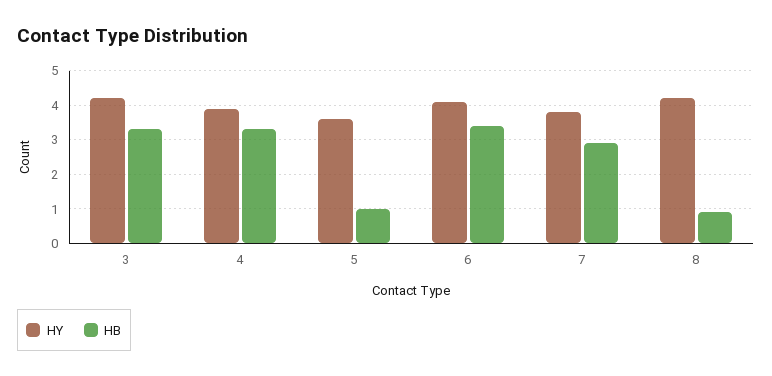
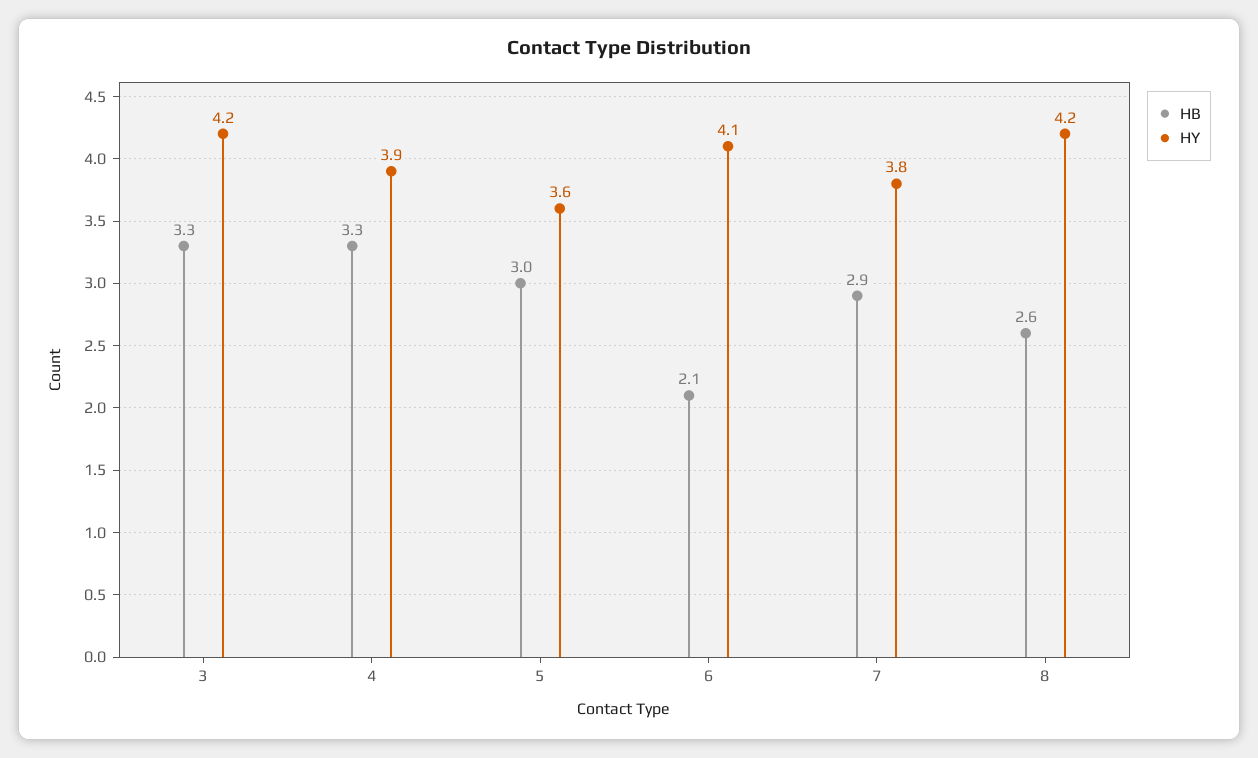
HB, 5: 1 -> 3
HB, 6: 3.5 -> 2.1
HB, 8: 1 -> 2.6

